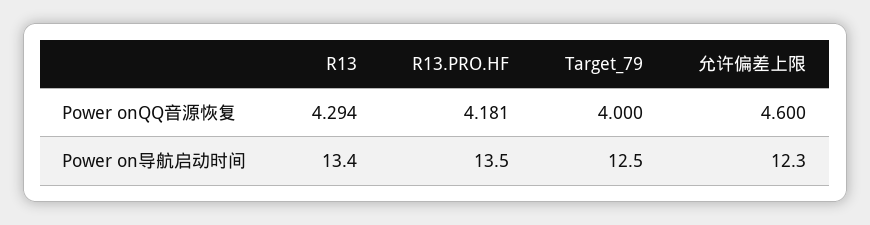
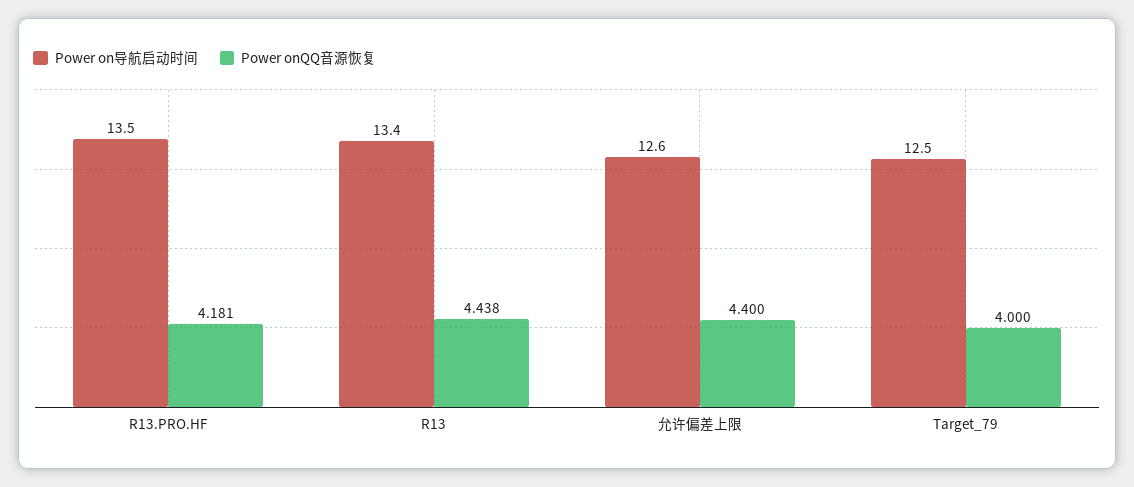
Power onQQ音源恢复, R13: 4.294 -> 4.438
Power onQQ音源恢复, 允许偏差上限: 4.6 -> 4.4
Power on导航启动时间, 允许偏差上限: 12.3 -> 12.6

